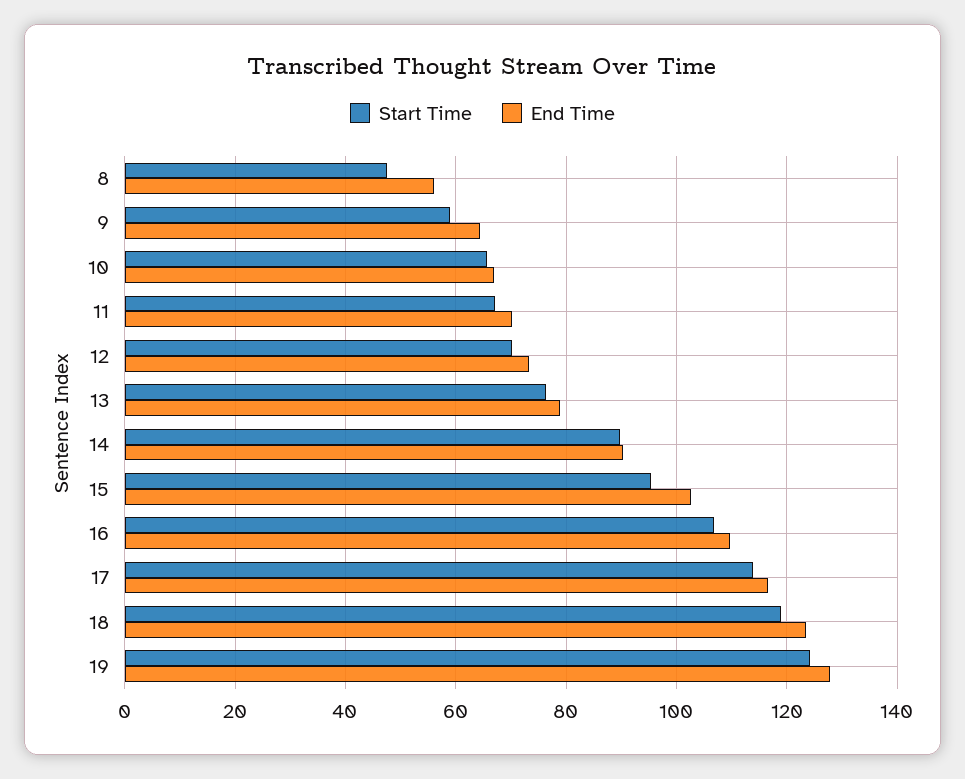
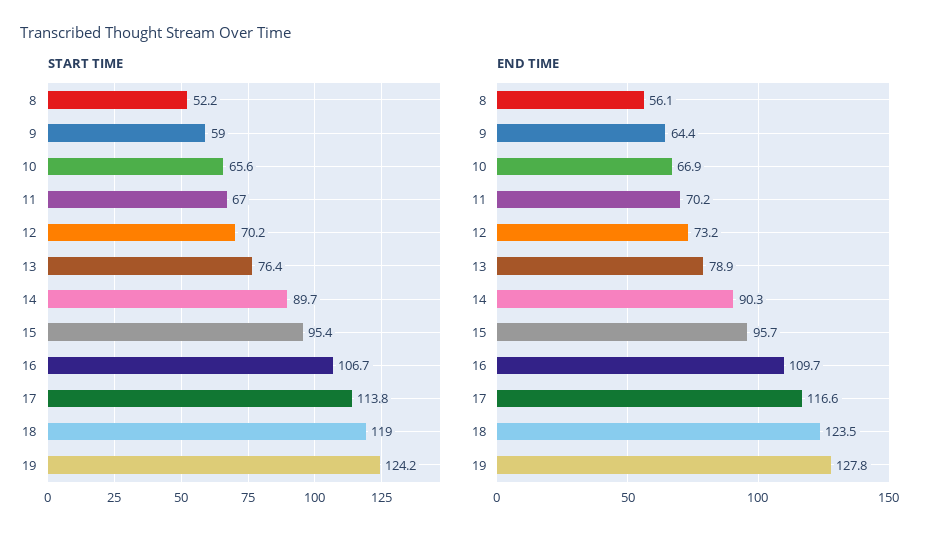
Start Time, 8: 48 -> 52.2
End Time, 15: 102 -> 95.7

